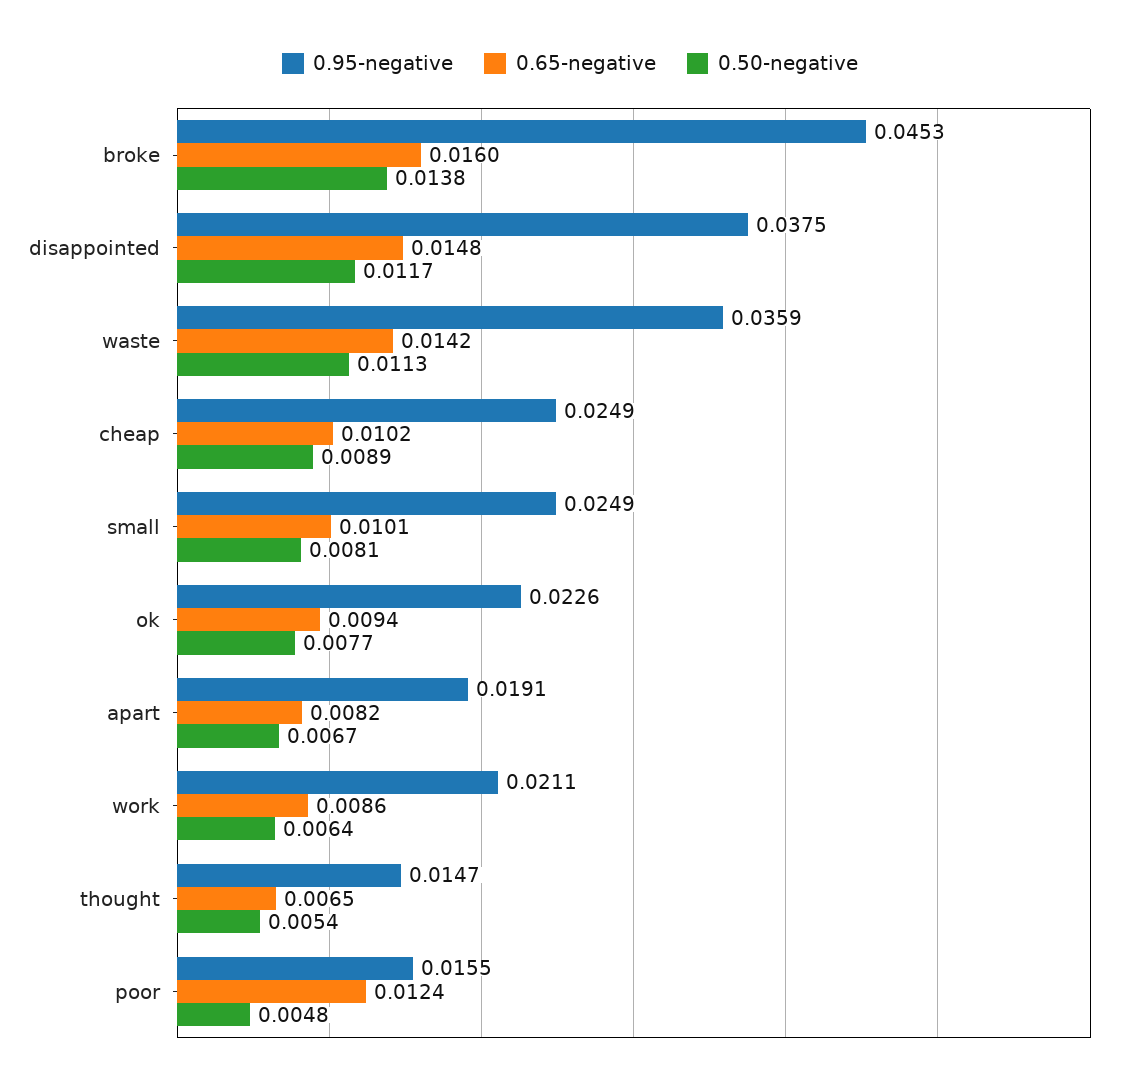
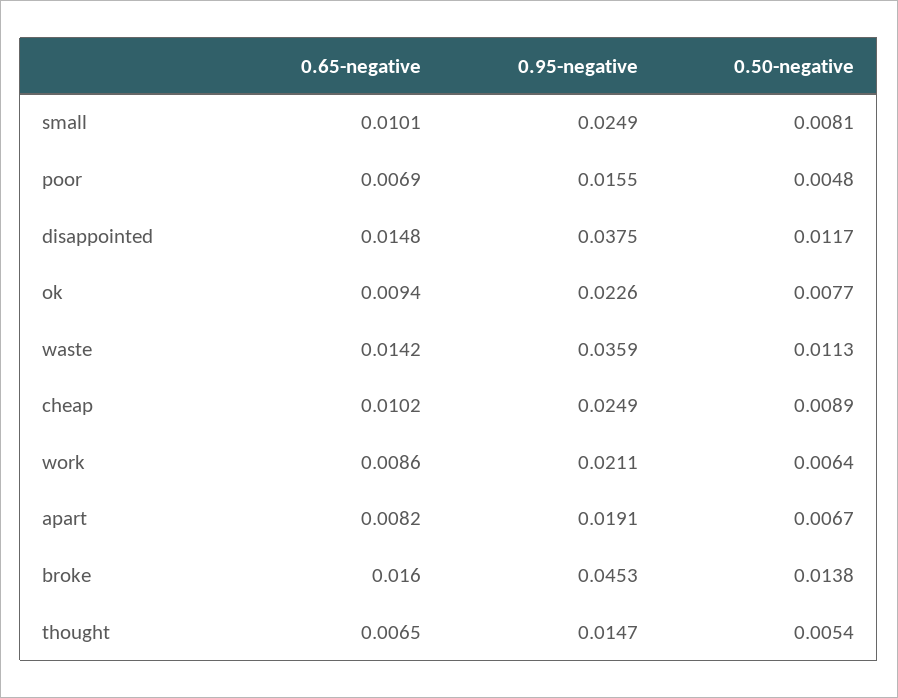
0.65-negative, poor: 0.0124 -> 0.0069

